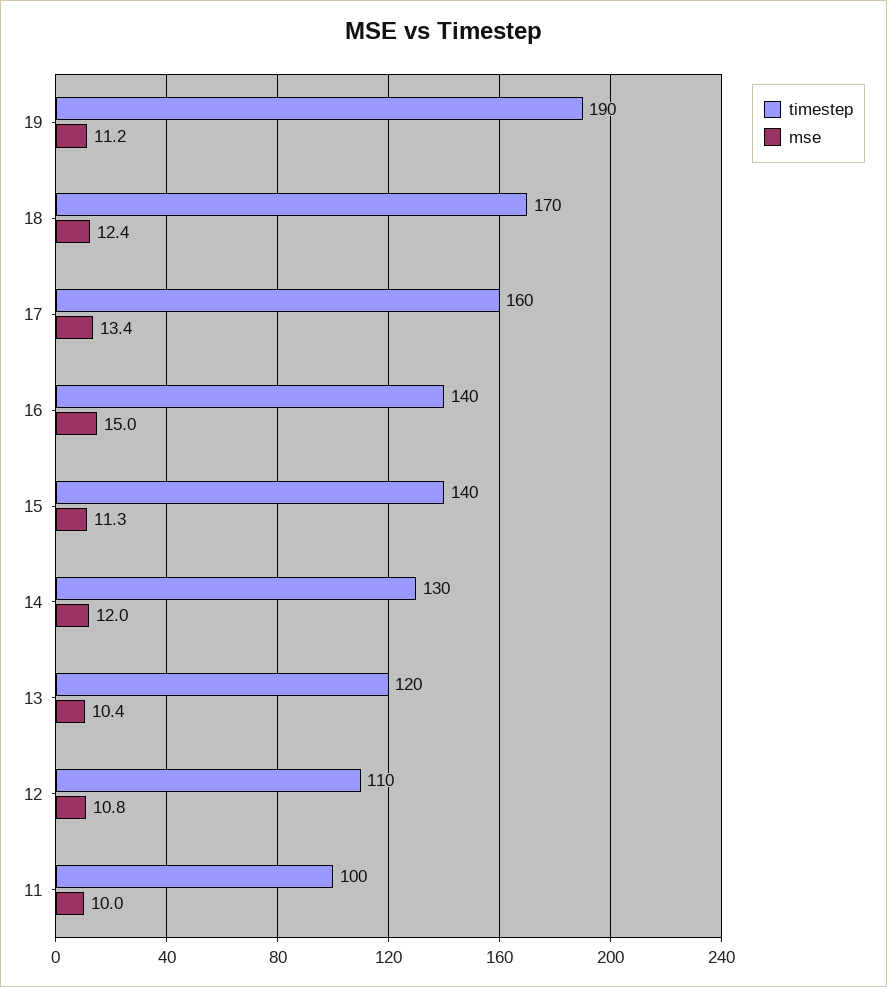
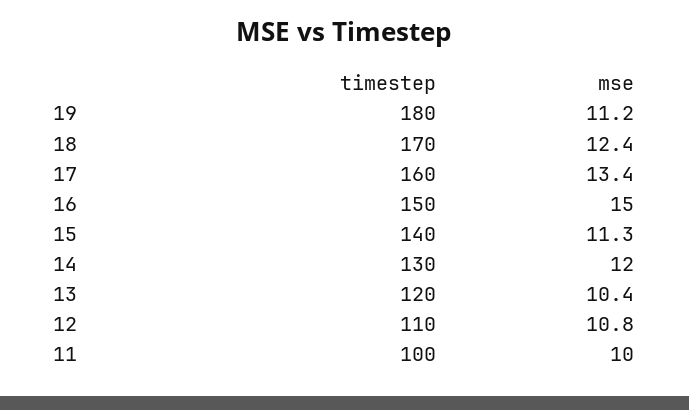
timestep, 19: 190 -> 180
timestep, 16: 140 -> 150

